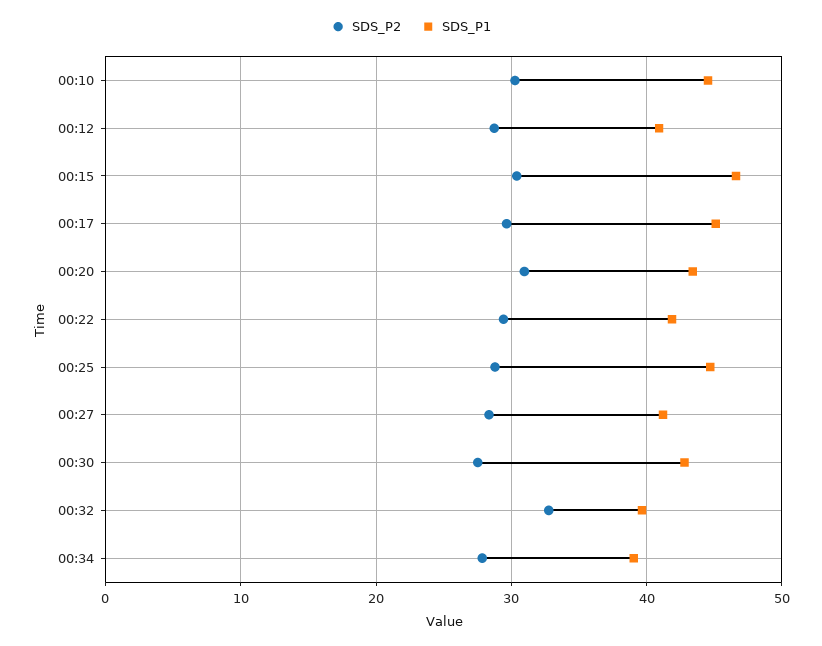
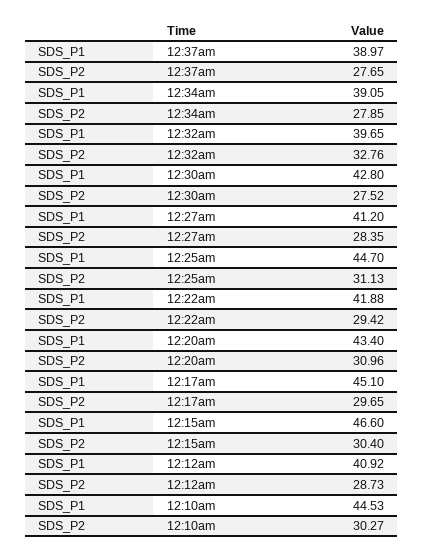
SDS_P2, 00:25: 29 -> 31.13
SDS_P1, 12:37am: none -> 38.97
SDS_P2, 12:37am: none -> 27.65

